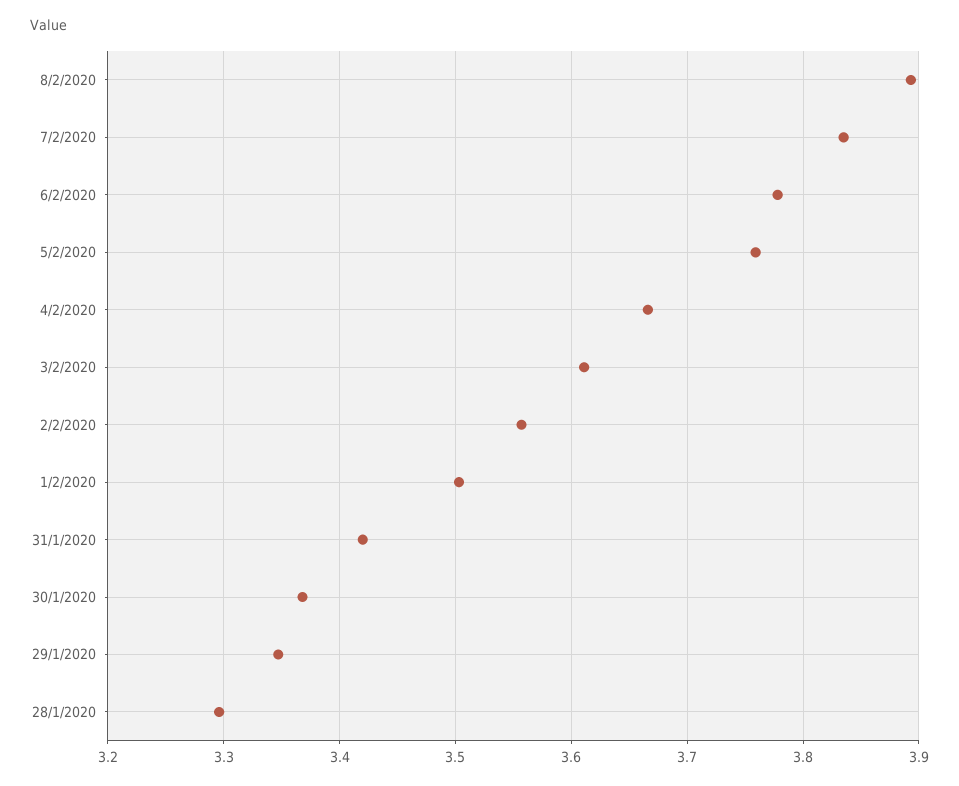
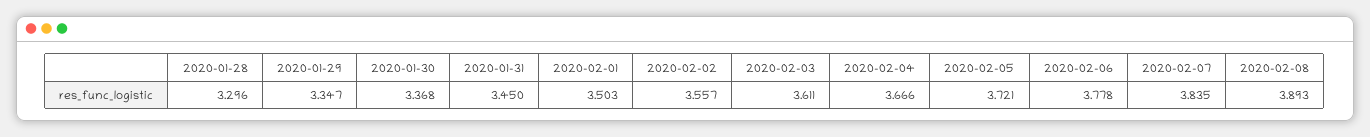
5/2/2020: 3.76 -> 3.721
31/1/2020: 3.42 -> 3.45

